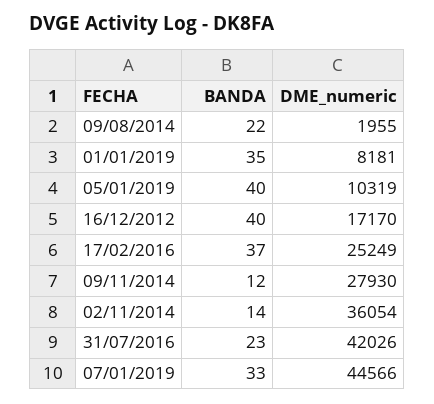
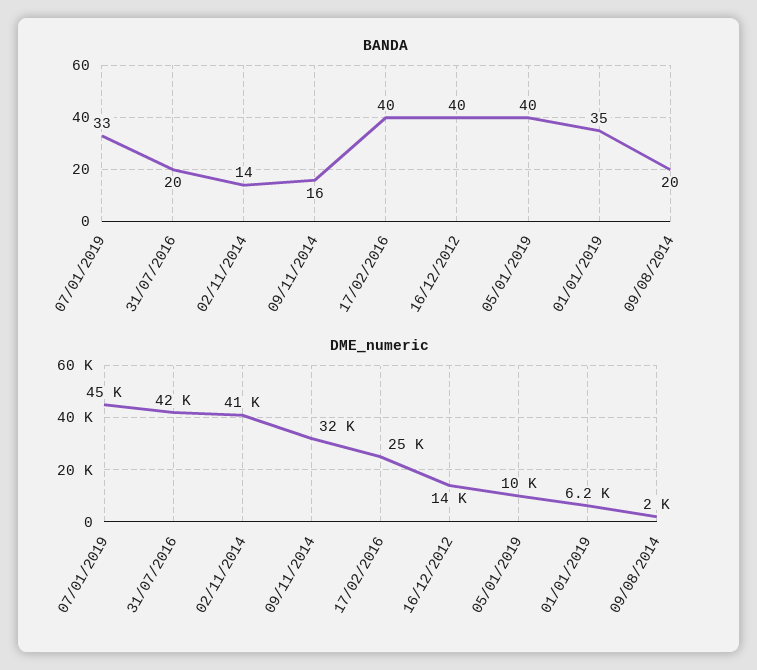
BANDA, 09/08/2014: 22 -> 20
DME_numeric, 01/01/2019: 8181 -> 6200
DME_numeric, 16/12/2012: 17170 -> 14000
BANDA, 17/02/2016: 37 -> 40
BANDA, 09/11/2014: 12 -> 16
DME_numeric, 09/11/2014: 27930 -> 32000
DME_numeric, 02/11/2014: 36054 -> 41000
BANDA, 31/07/2016: 23 -> 20

